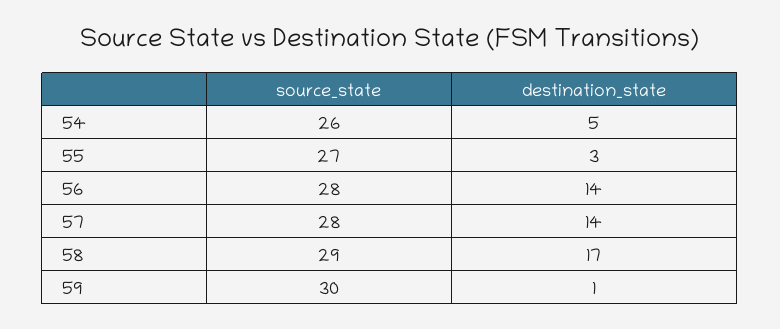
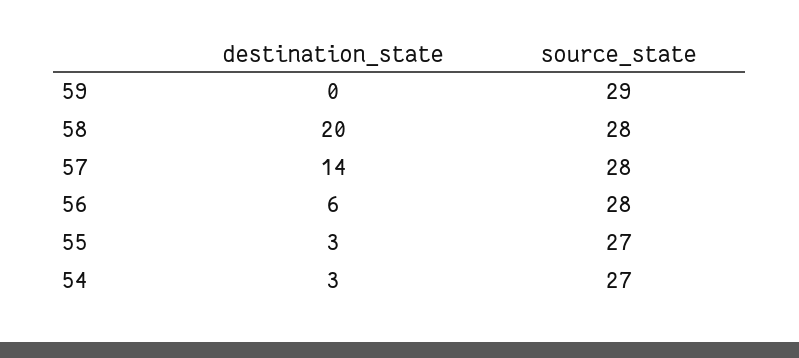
source_state, 54: 26 -> 27
destination_state, 54: 5 -> 3
destination_state, 56: 14 -> 6
source_state, 58: 29 -> 28
destination_state, 58: 17 -> 20
source_state, 59: 30 -> 29
destination_state, 59: 1 -> 0

